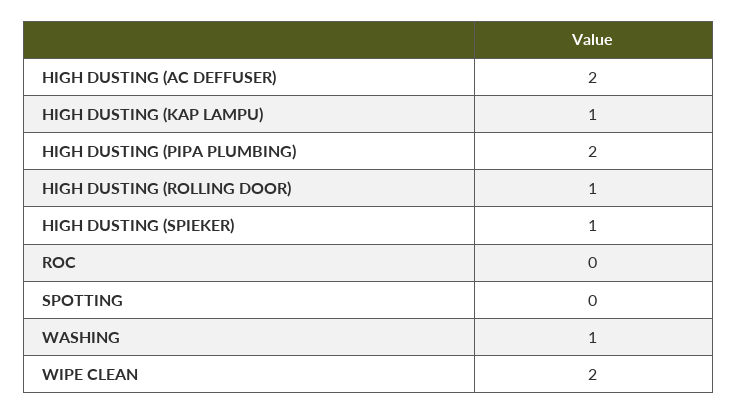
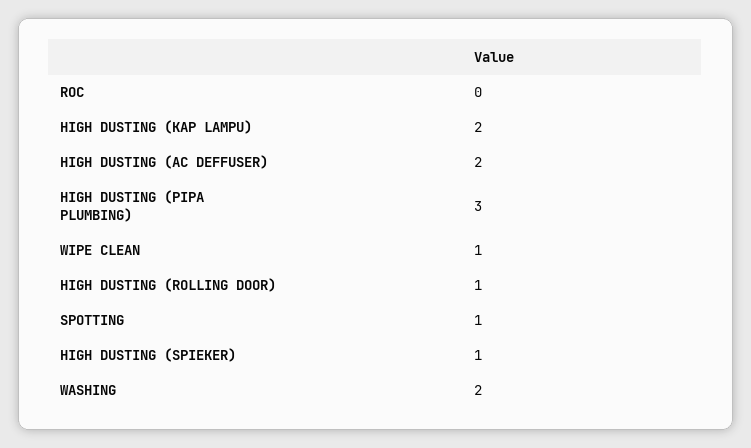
HIGH DUSTING (KAP LAMPU): 1 -> 2
HIGH DUSTING (PIPA PLUMBING): 2 -> 3
SPOTTING: 0 -> 1
WASHING: 1 -> 2
WIPE CLEAN: 2 -> 1

